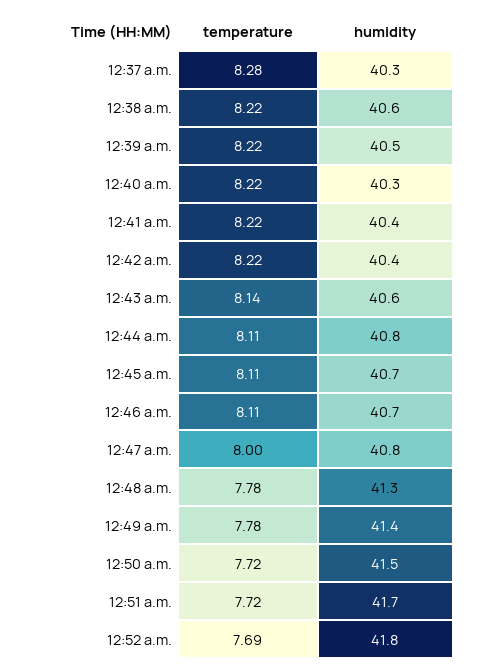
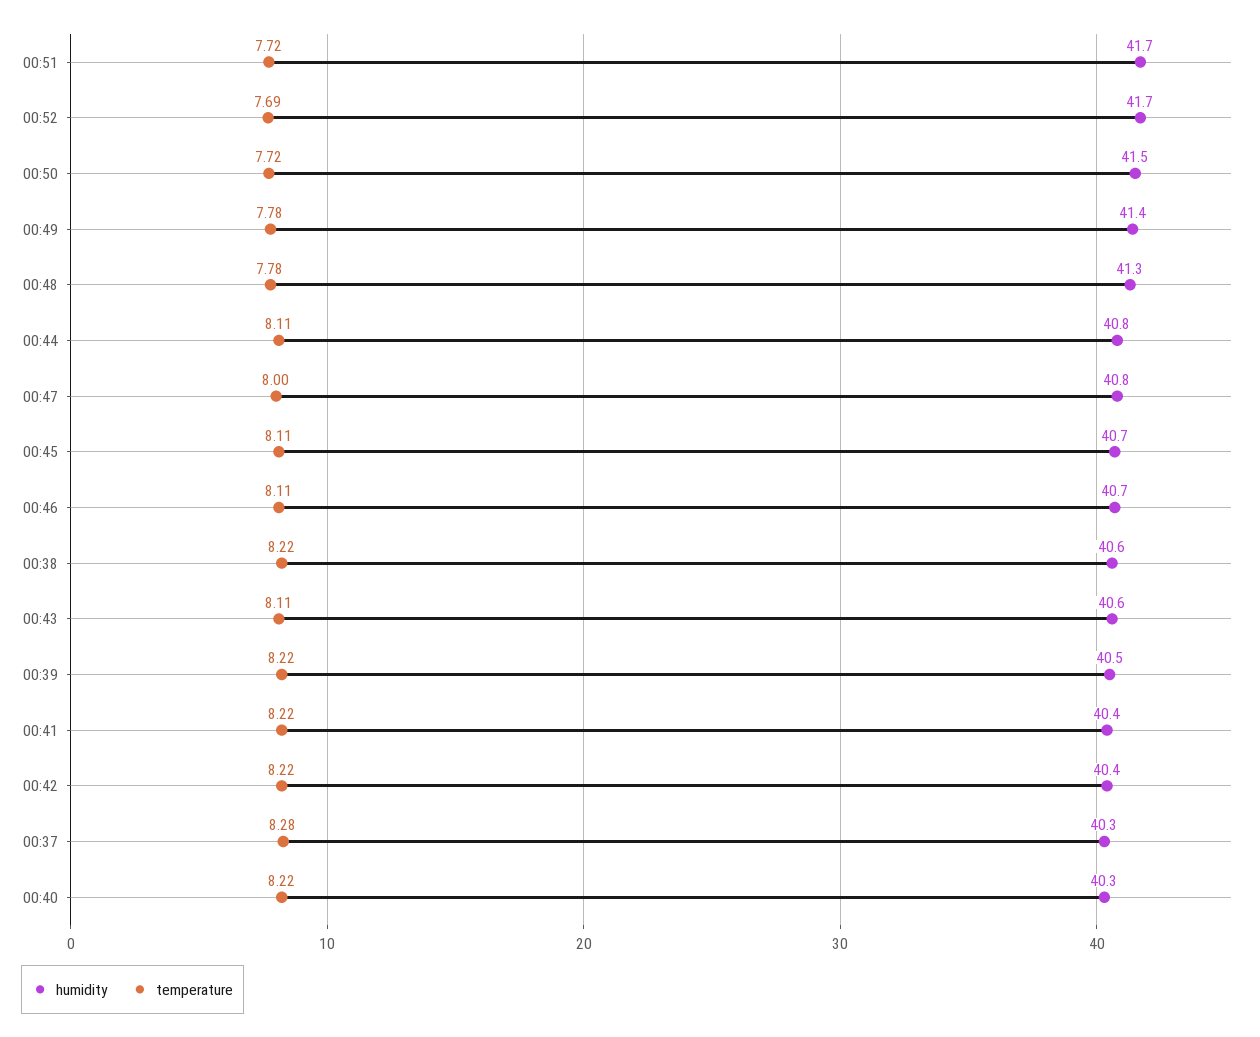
temperature, 12:43 a.m.: 8.14 -> 8.11
humidity, 12:52 a.m.: 41.8 -> 41.7

